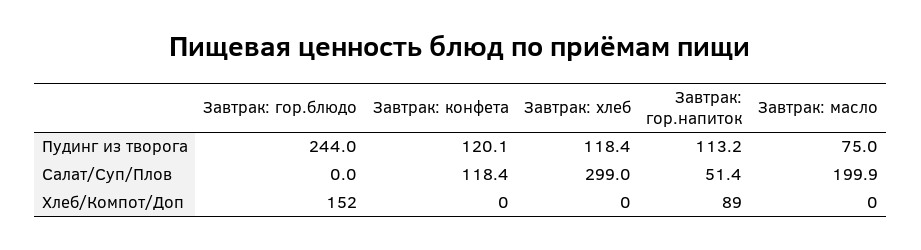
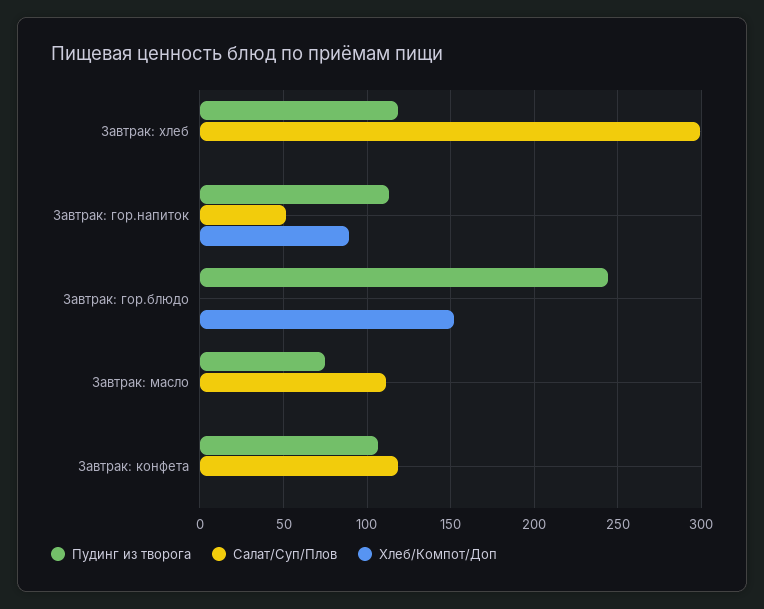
Пудинг из творога, Завтрак: конфета: 120.1 -> 105
Салат/Суп/Плов, Завтрак: масло: 199.9 -> 110

